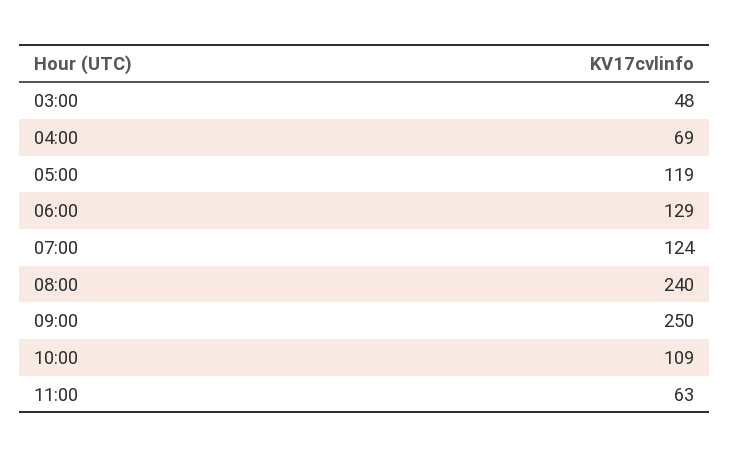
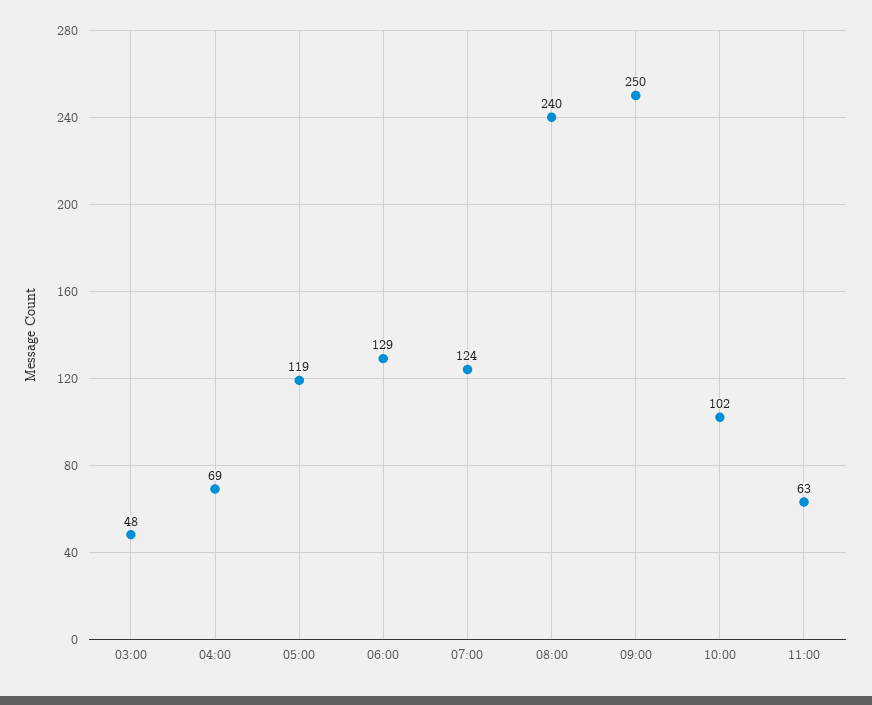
10:00: 109 -> 102

